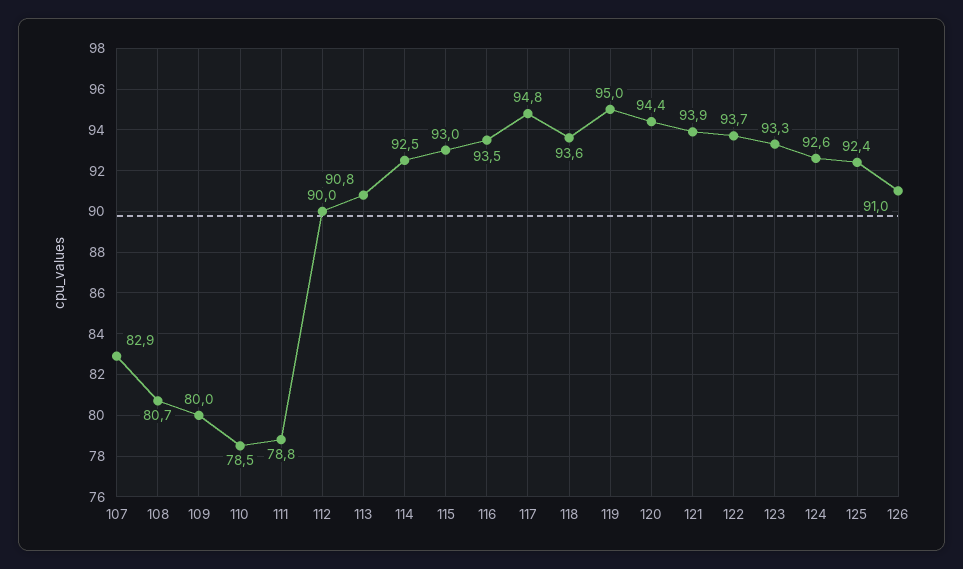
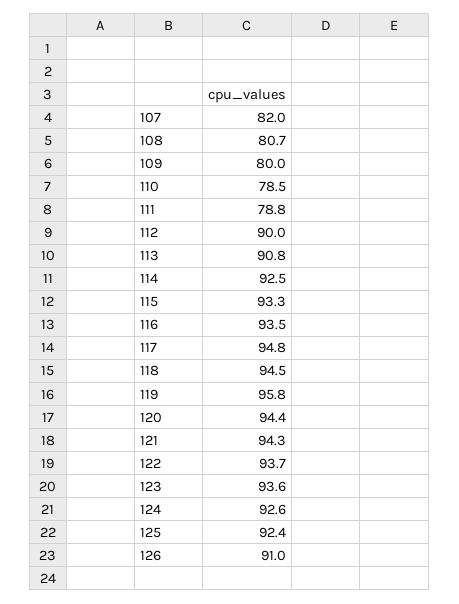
107: 82.9 -> 82
115: 93 -> 93.3
118: 93.6 -> 94.5
119: 95 -> 95.8
121: 93.9 -> 94.3
123: 93.3 -> 93.6

